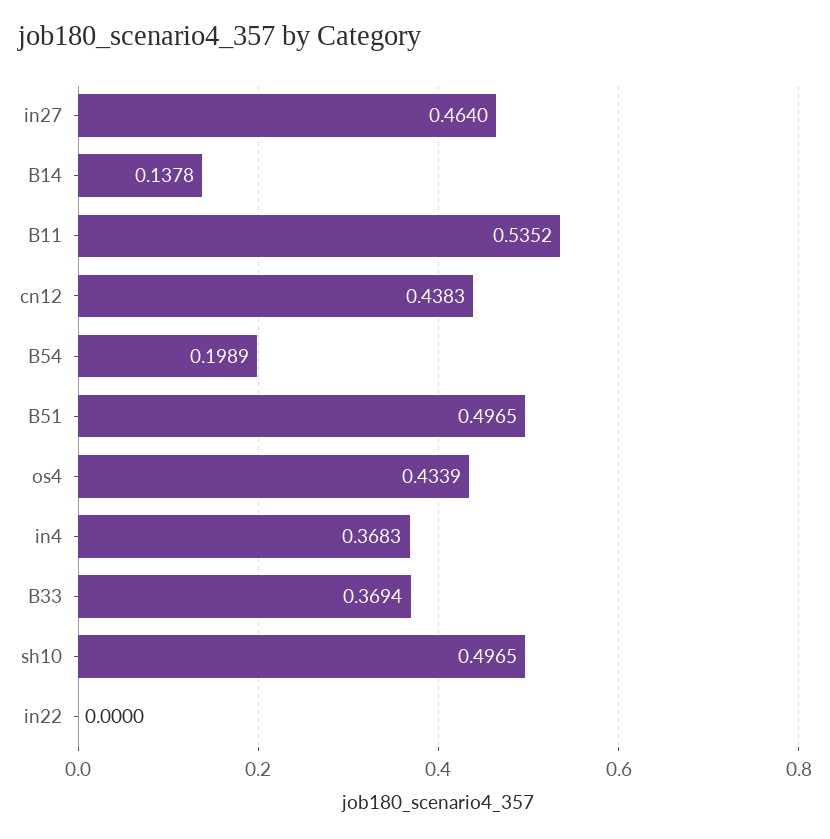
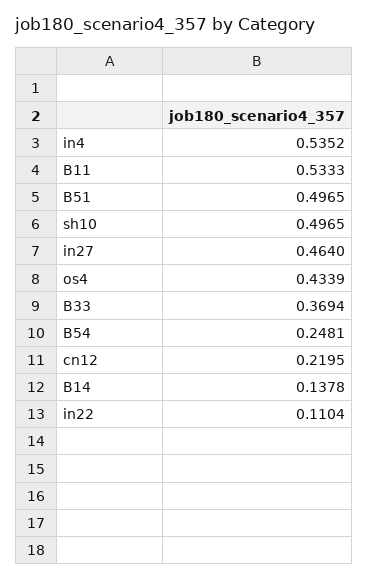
B11: 0.5352 -> 0.5333
cn12: 0.4383 -> 0.2195
B54: 0.1989 -> 0.2481
in4: 0.3683 -> 0.5352
in22: 0 -> 0.1104

